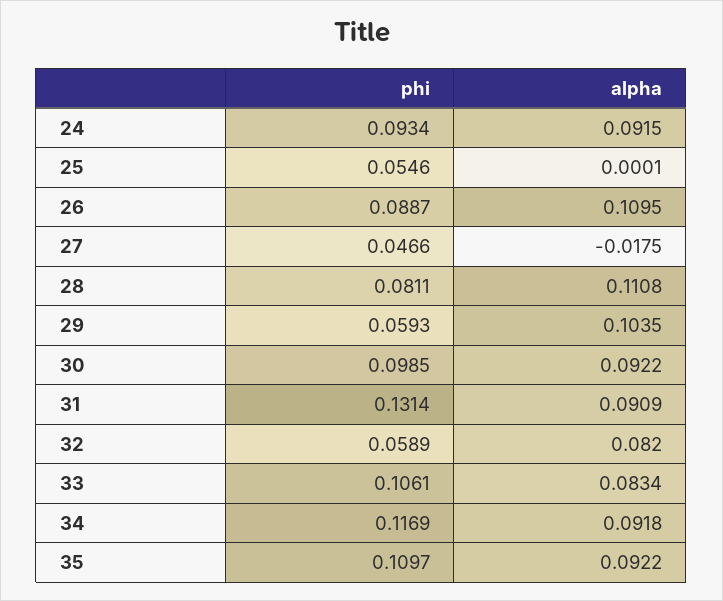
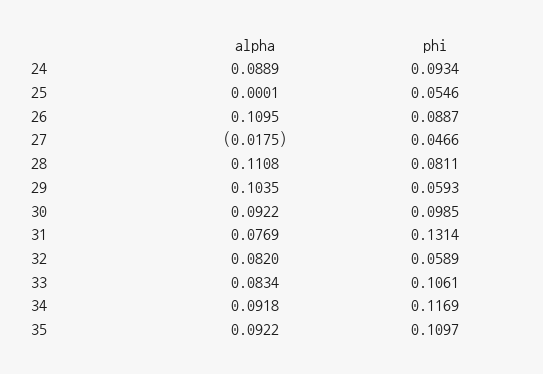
alpha, 24: 0.0915 -> 0.0889
alpha, 31: 0.0909 -> 0.0769

